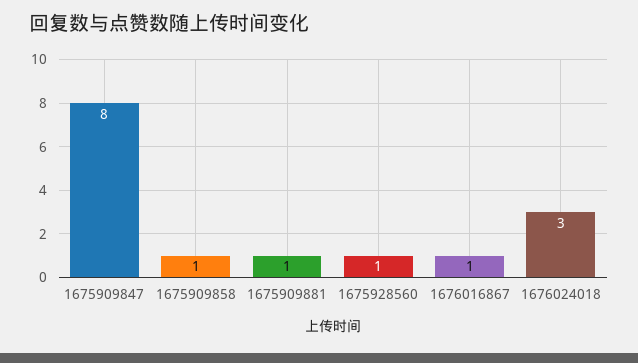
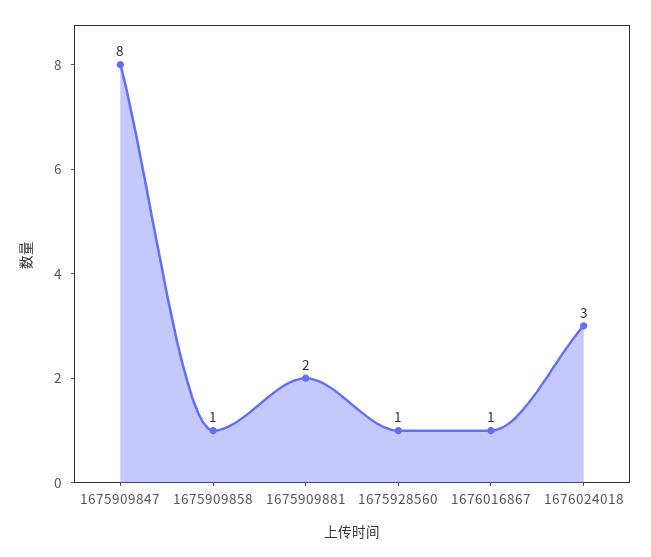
1675909881: 1 -> 2

